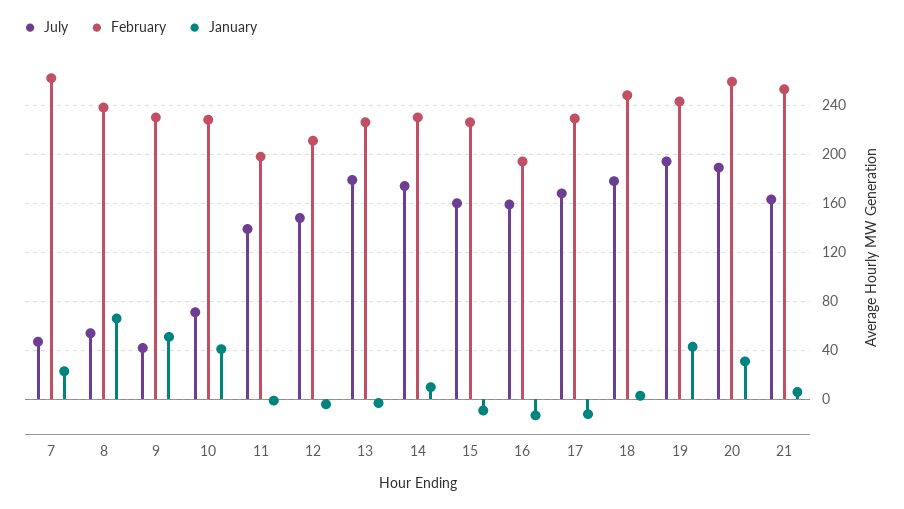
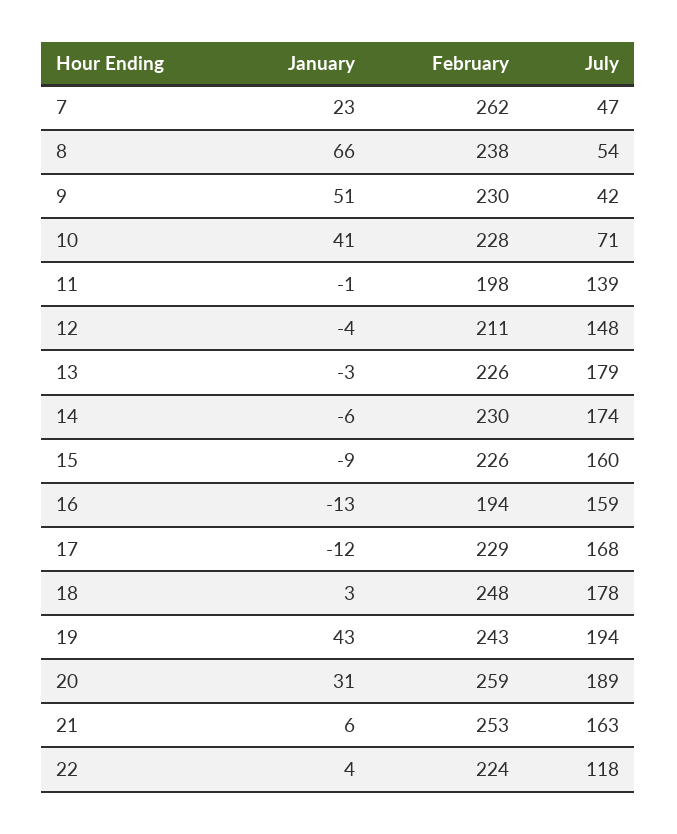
January, 14: 10 -> -6
January, 22: none -> 4
February, 22: none -> 224
July, 22: none -> 118

